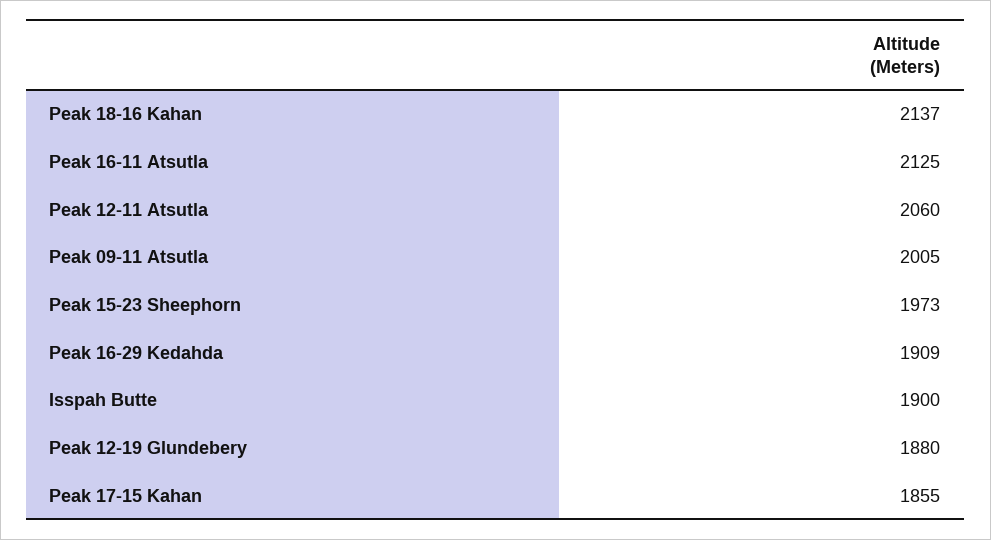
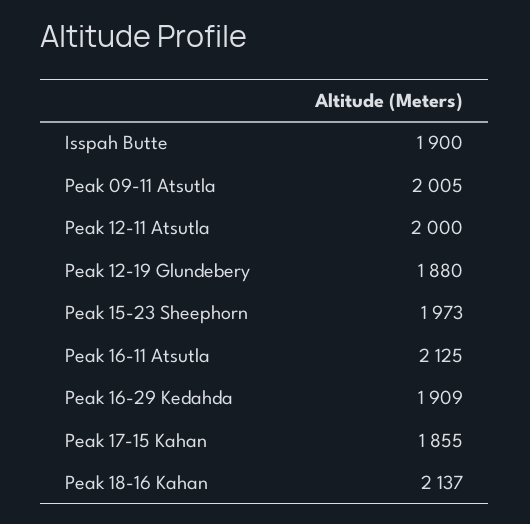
Peak 12-11 Atsutla: 2060 -> 2000

